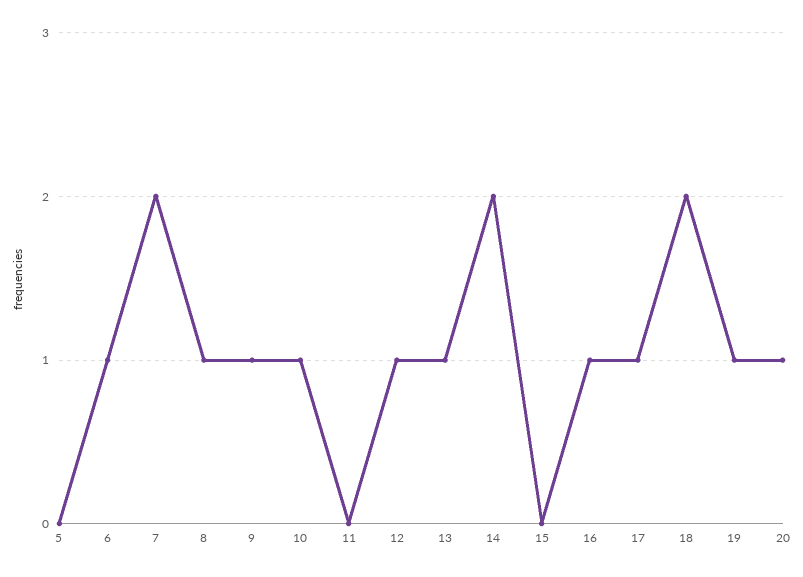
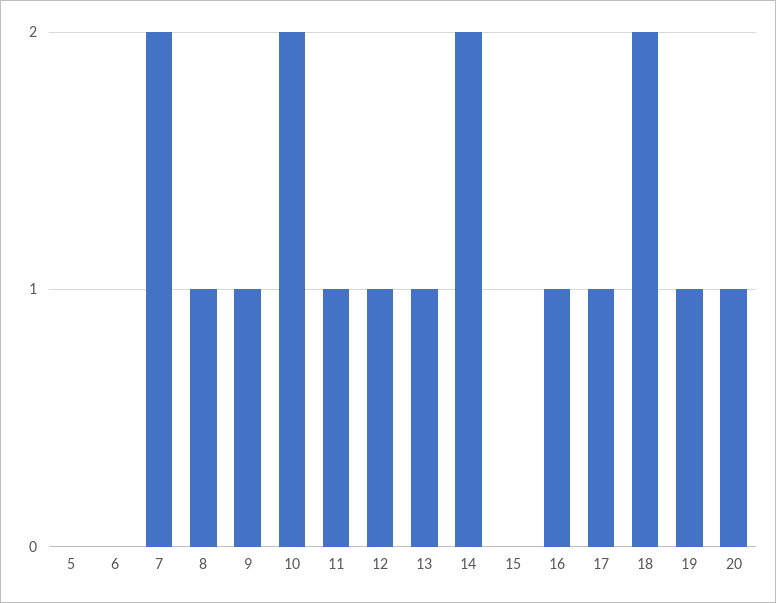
6: 1 -> 0
10: 1 -> 2
11: 0 -> 1

